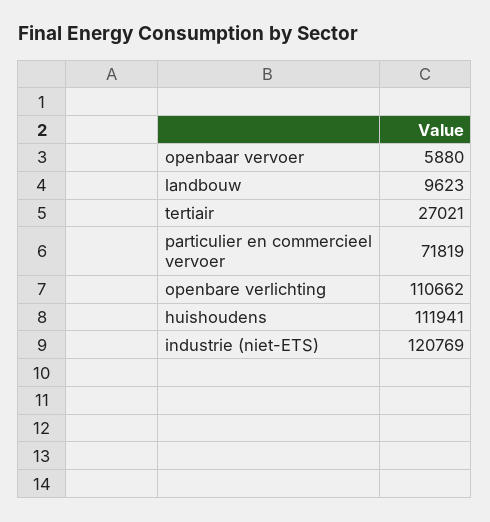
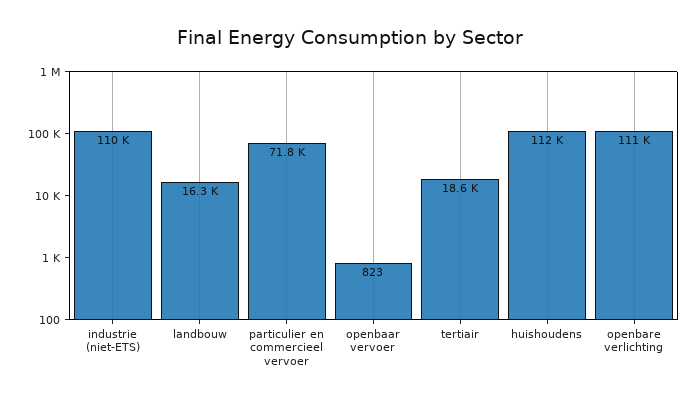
openbaar vervoer: 5880 -> 823
landbouw: 9623 -> 16300
tertiair: 27021 -> 18600
industrie (niet-ETS): 120769 -> 110000

